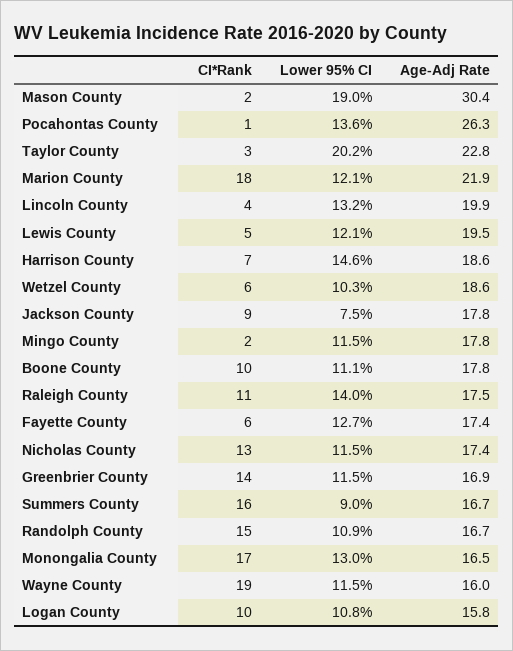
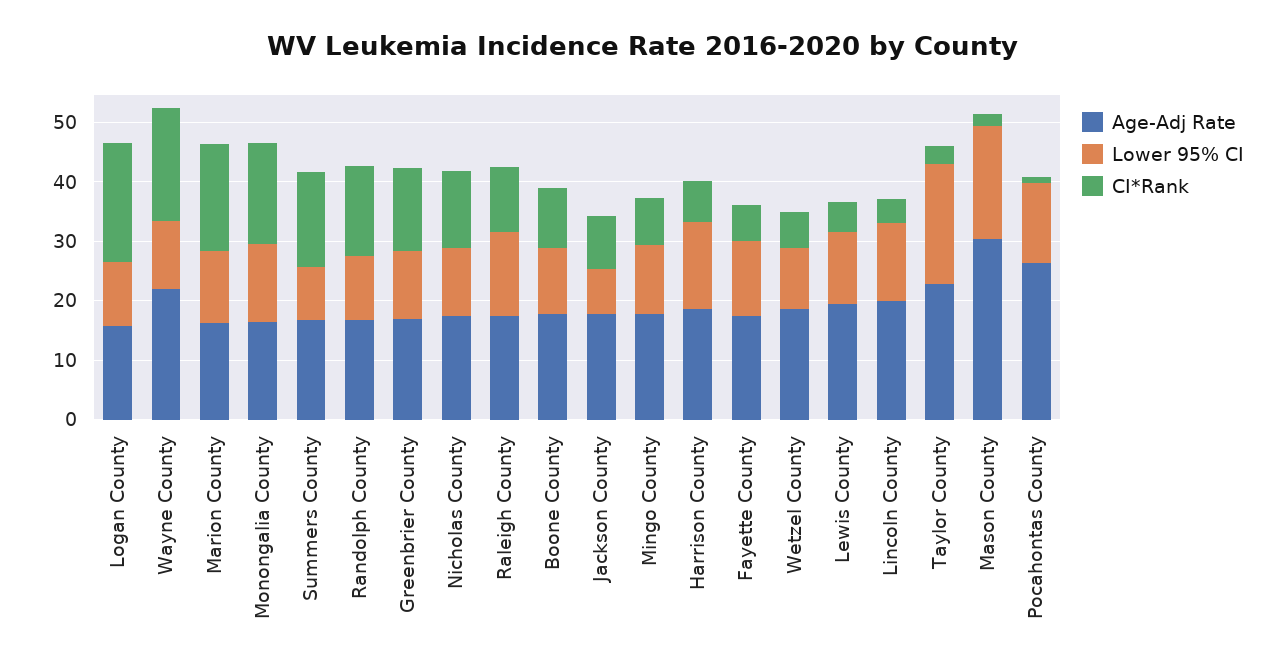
Age-Adj Rate, Marion County: 21.9 -> 16
CI*Rank, Mingo County: 2 -> 8
Age-Adj Rate, Wayne County: 16 -> 22
CI*Rank, Logan County: 10 -> 20

